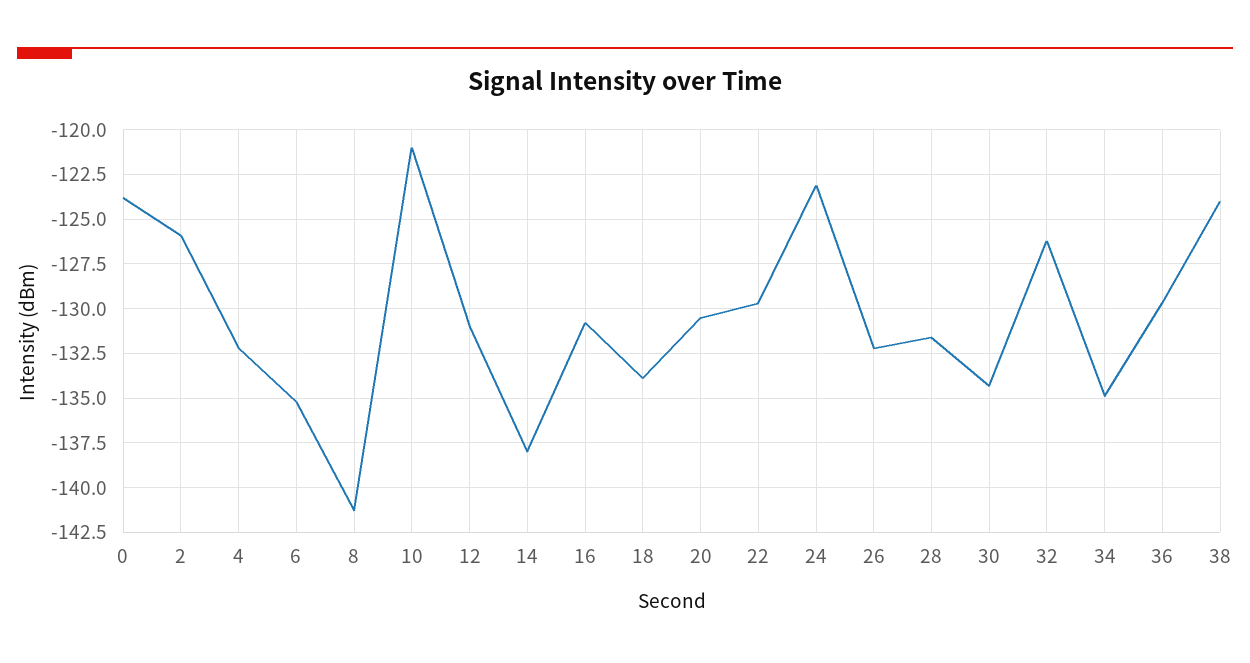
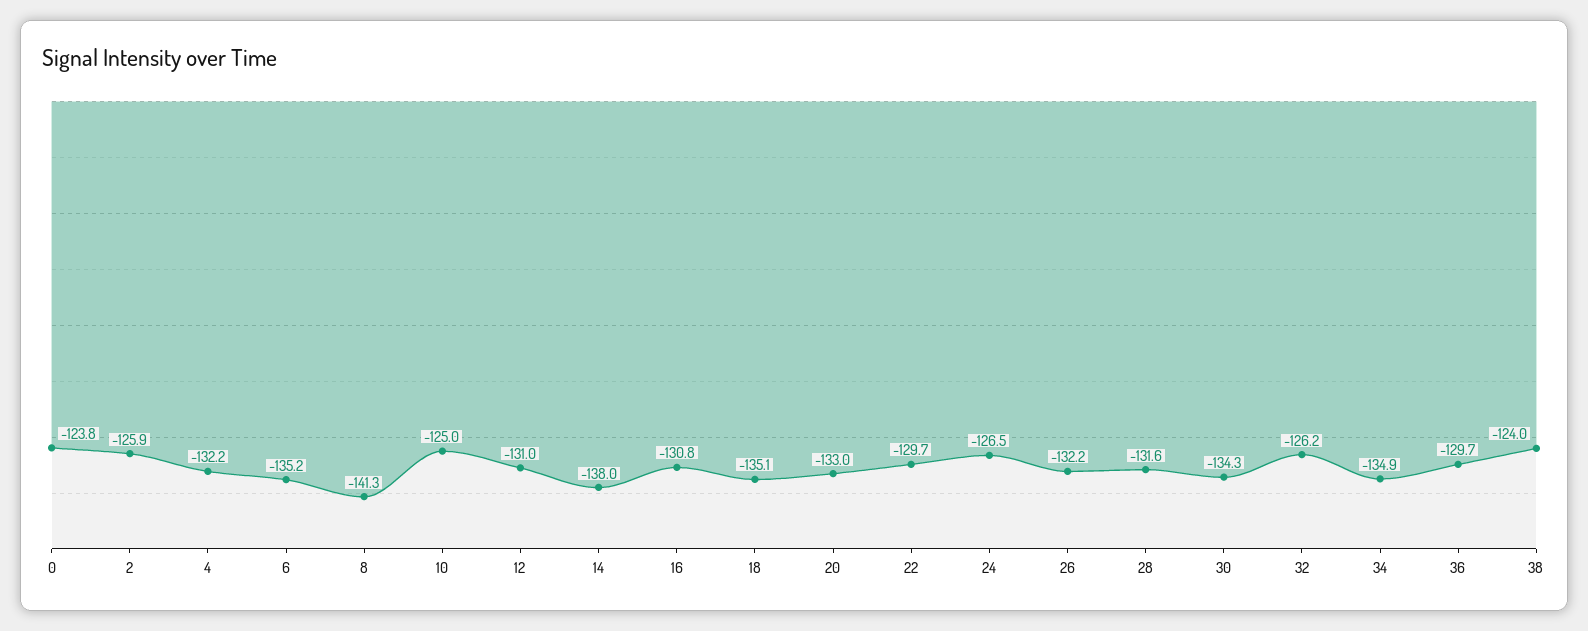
10: -121 -> -125
18: -134 -> -135.1
20: -130.5 -> -133
24: -123 -> -126.5

